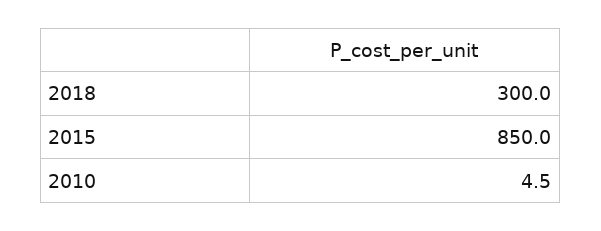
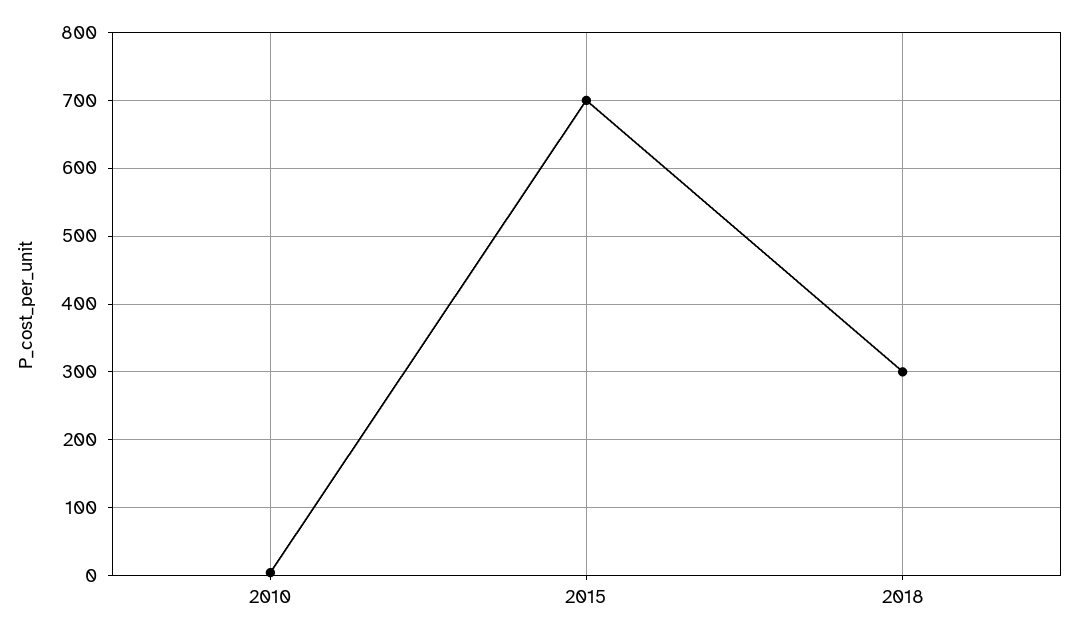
2015: 850 -> 700

